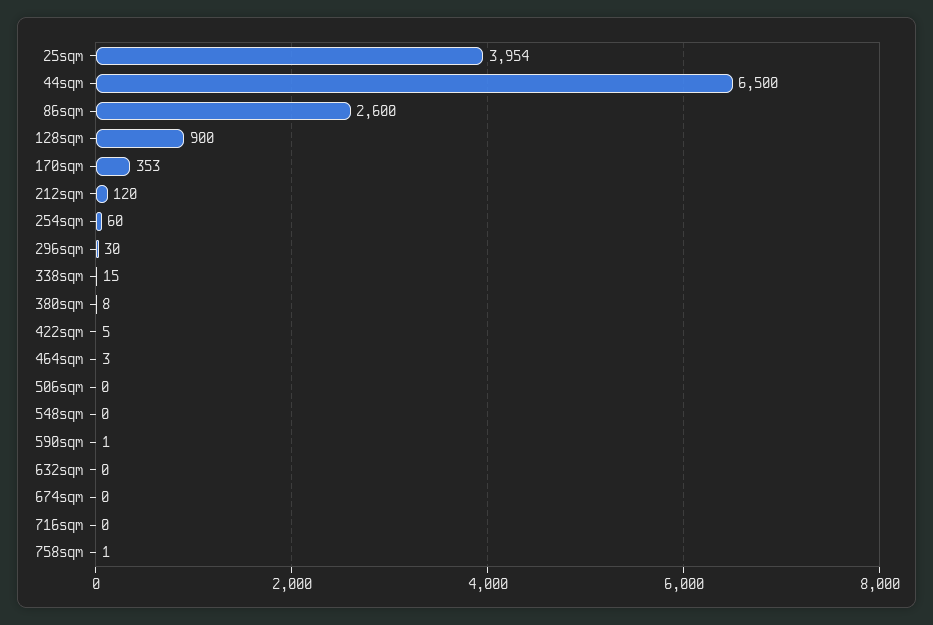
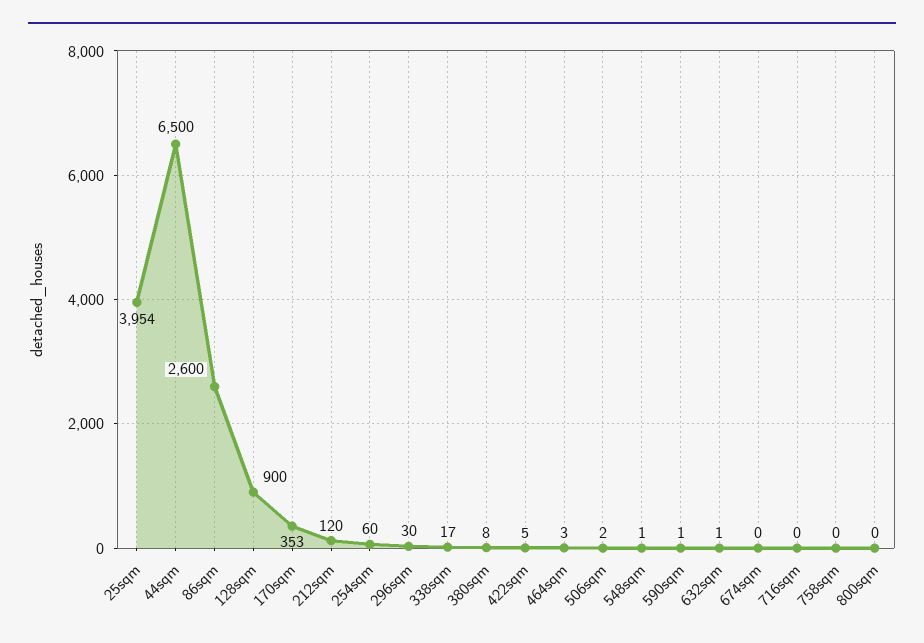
338sqm: 15 -> 17
506sqm: 0 -> 2
548sqm: 0 -> 1
632sqm: 0 -> 1
758sqm: 1 -> 0
800sqm: none -> 0

